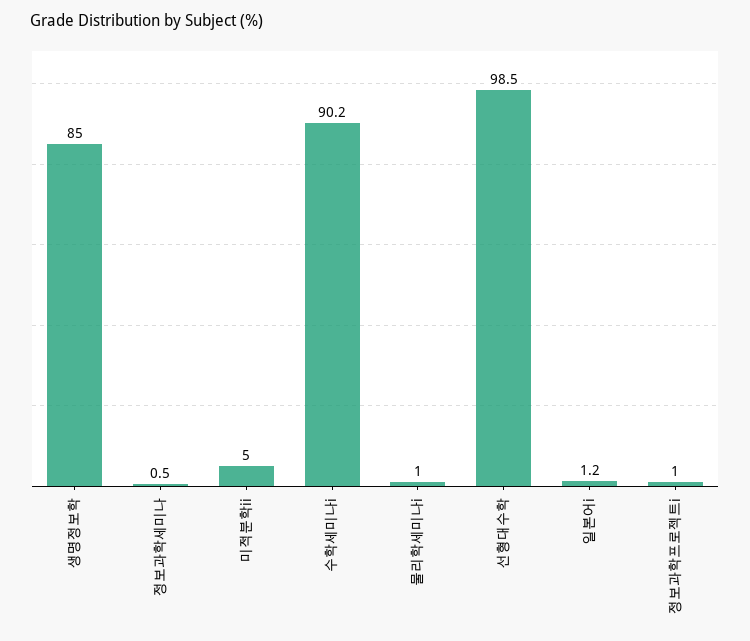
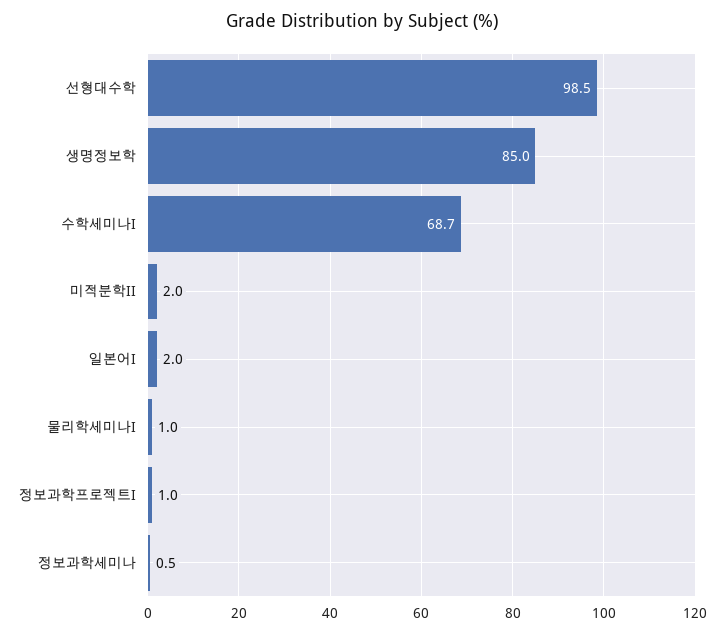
미적분학ii: 5 -> 2
수학세미나i: 90.2 -> 68.7
일본어i: 1.2 -> 2

